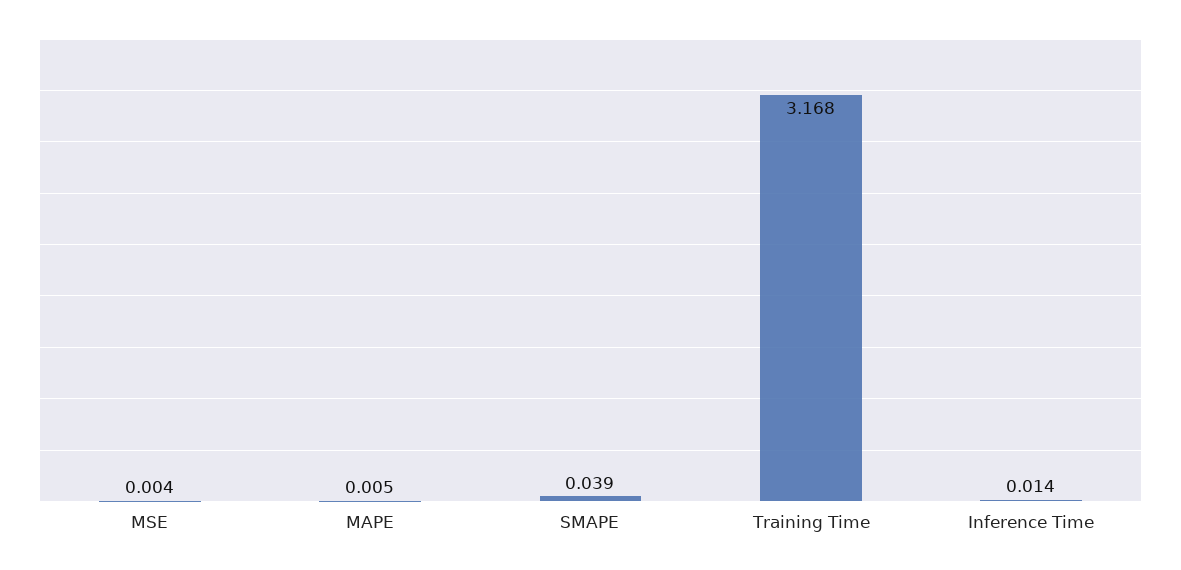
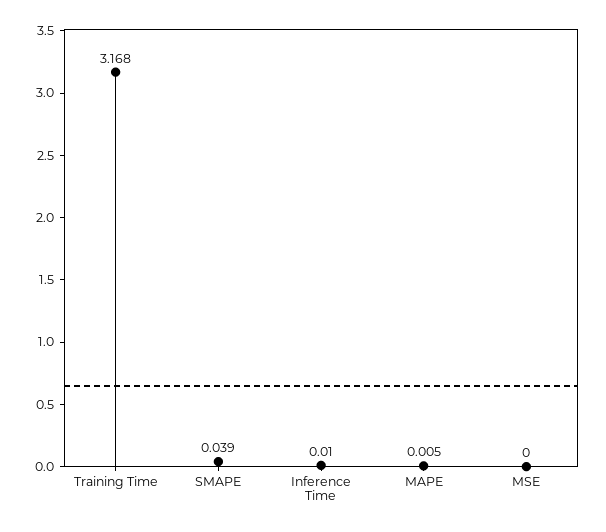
MSE: 0.004 -> 0
Inference Time: 0.014 -> 0.01

